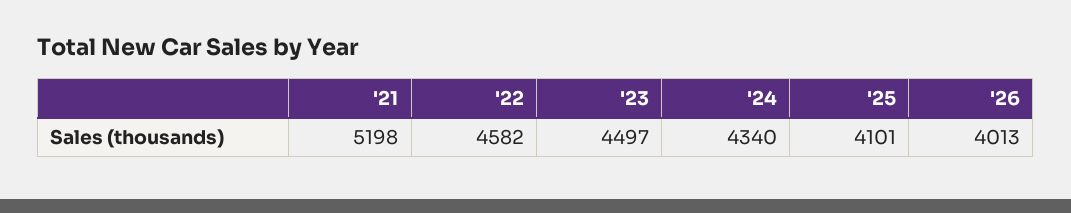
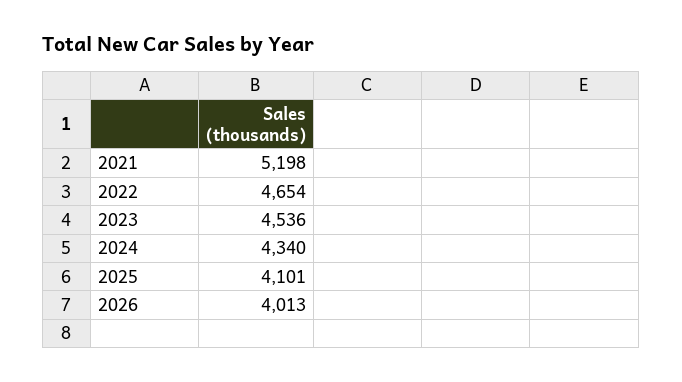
'22: 4582 -> 4654
'23: 4497 -> 4536

